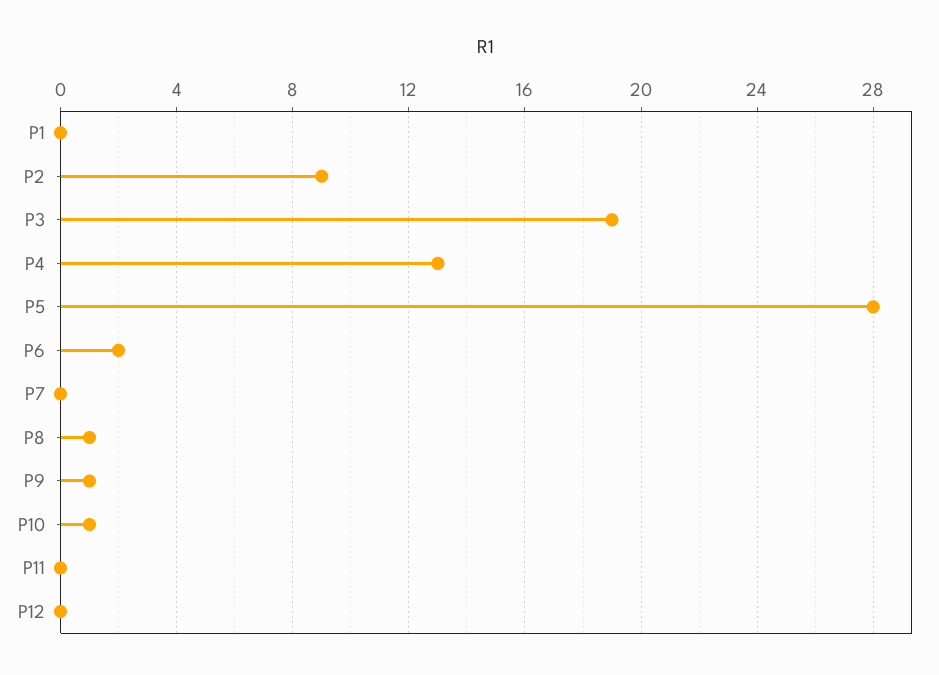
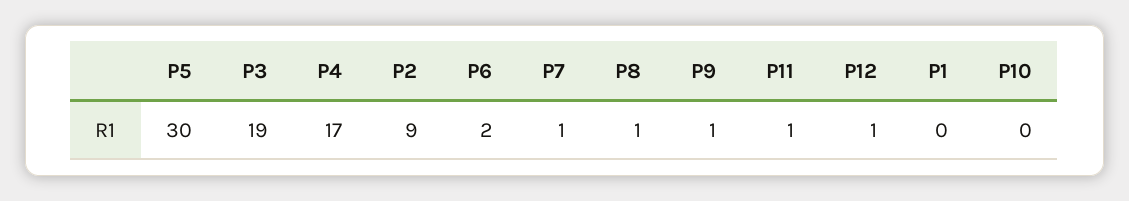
P4: 13 -> 17
P5: 28 -> 30
P7: 0 -> 1
P10: 1 -> 0
P11: 0 -> 1
P12: 0 -> 1

